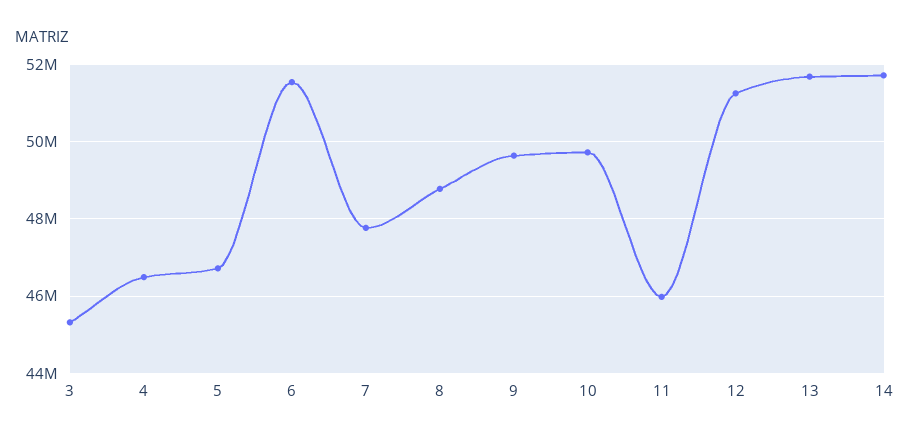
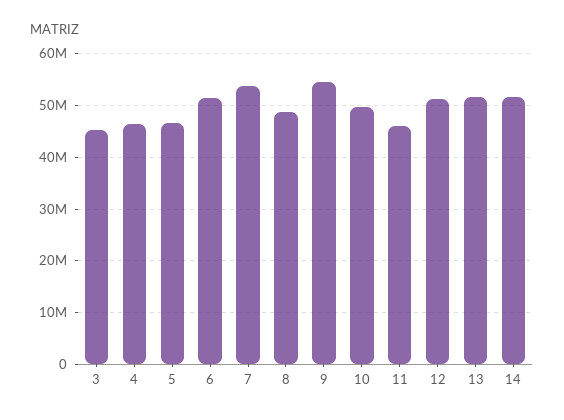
7: 47800000 -> 54000000
9: 49600000 -> 54000000

